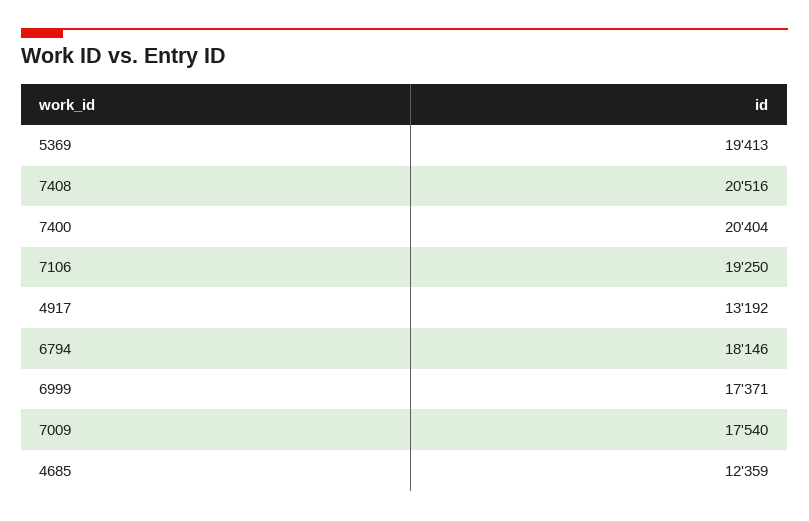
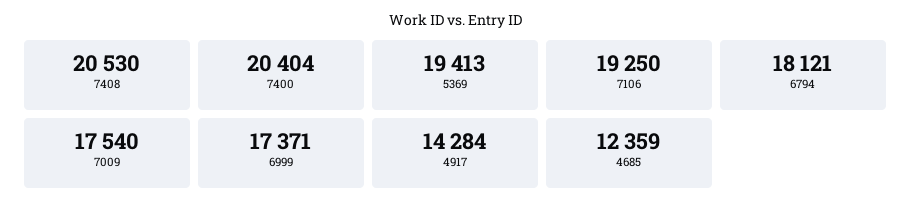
7408: 20516 -> 20530
4917: 13192 -> 14284
6794: 18146 -> 18121

